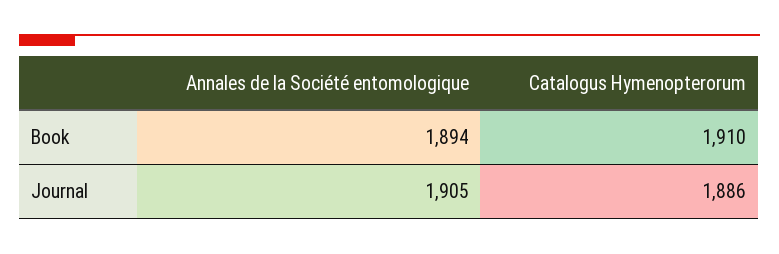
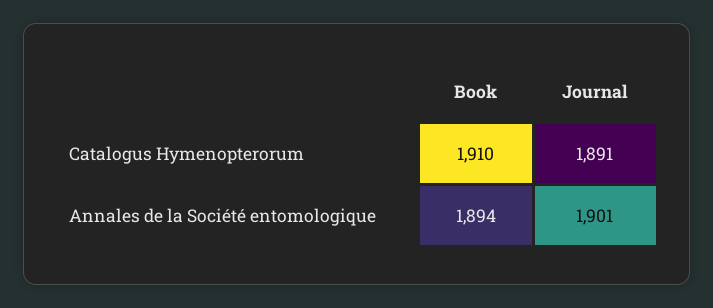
Annales de la Société entomologique, Journal: 1905 -> 1901
Catalogus Hymenopterorum, Journal: 1886 -> 1891

